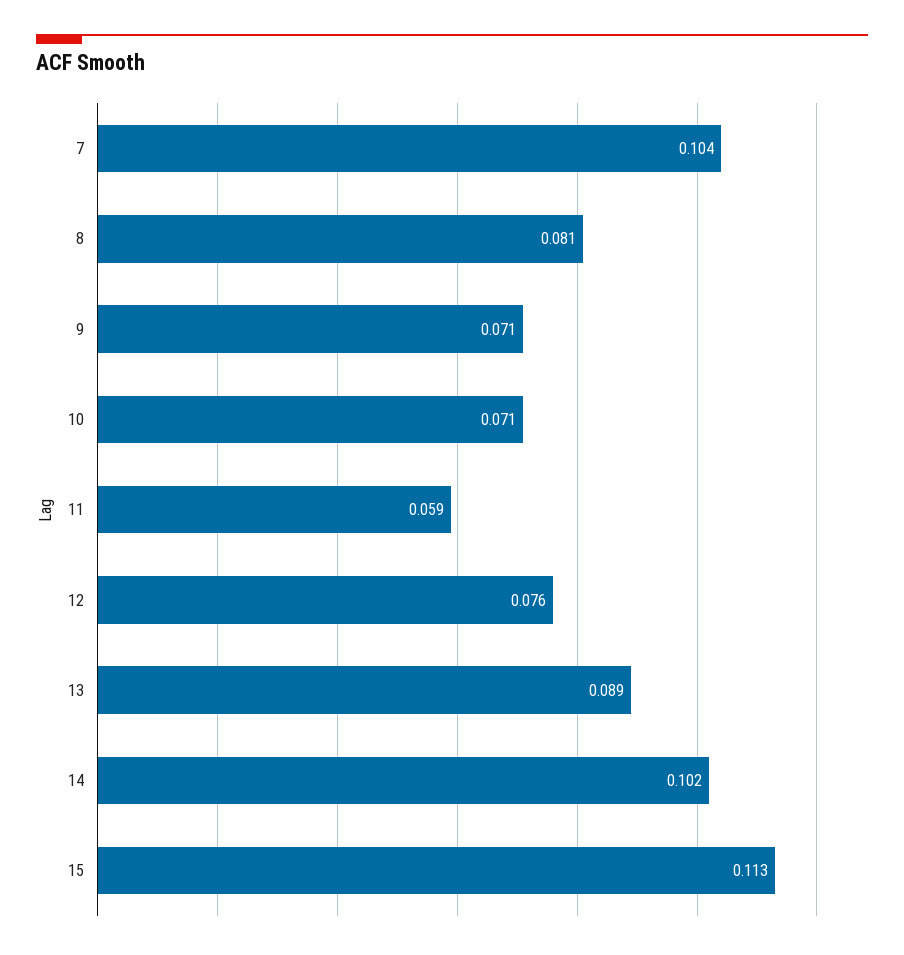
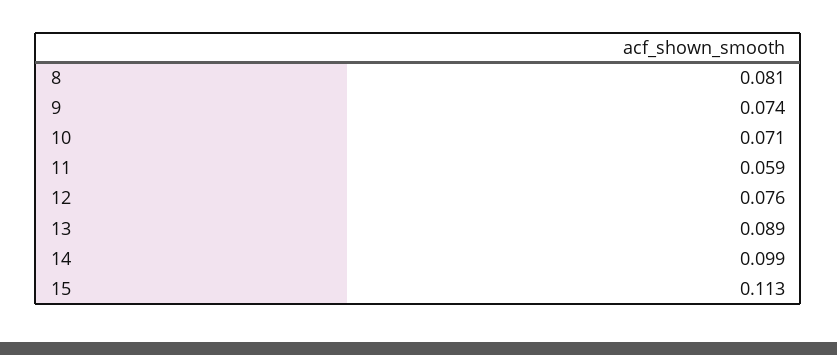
7: 0.104 -> none
9: 0.071 -> 0.074
14: 0.102 -> 0.099

